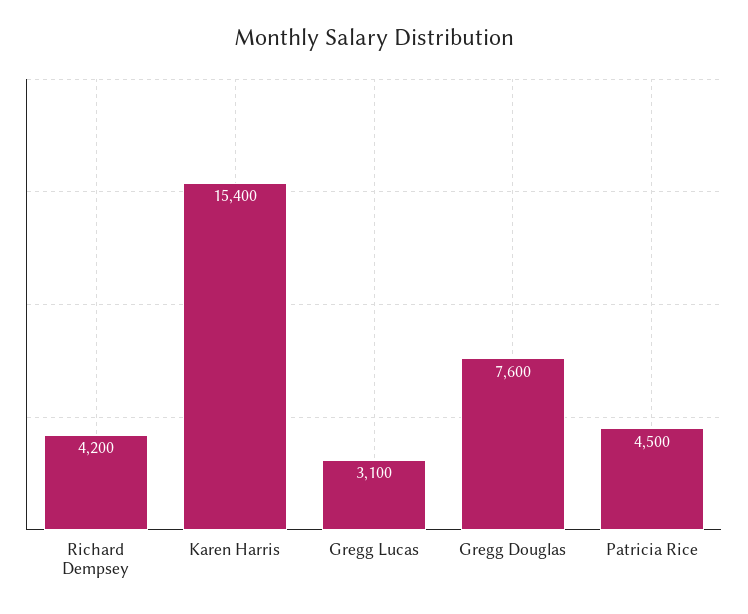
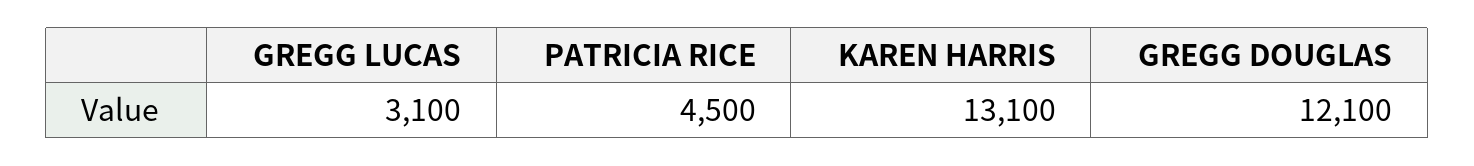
Richard Dempsey: 4200 -> none
Karen Harris: 15400 -> 13100
Gregg Douglas: 7600 -> 12100

